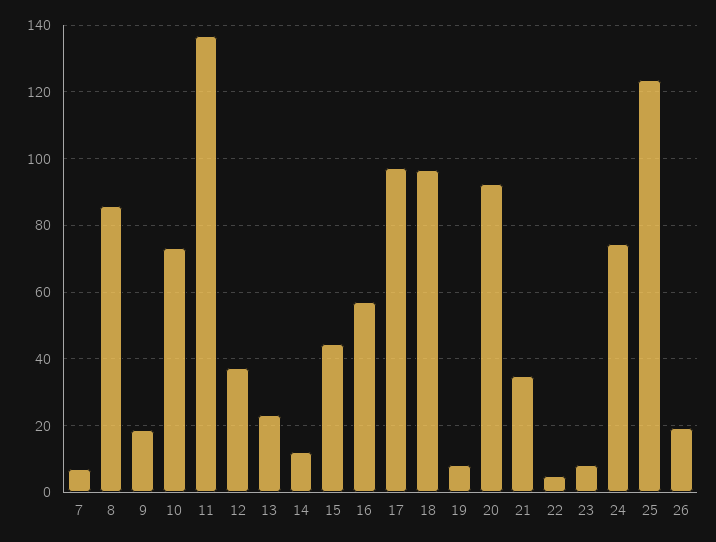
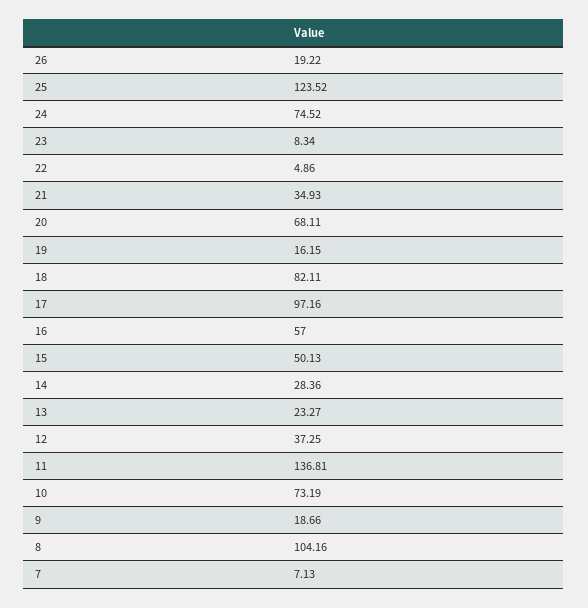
8: 86 -> 104.16
14: 12 -> 28.36
15: 44 -> 50.13
18: 96 -> 82.11
19: 8 -> 16.15
20: 92 -> 68.11

